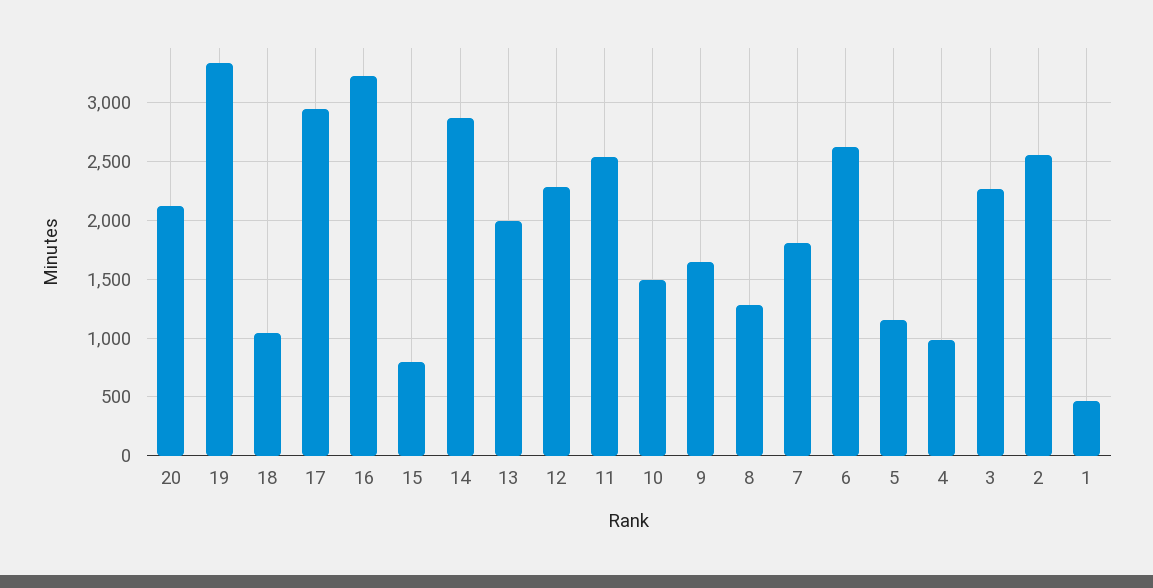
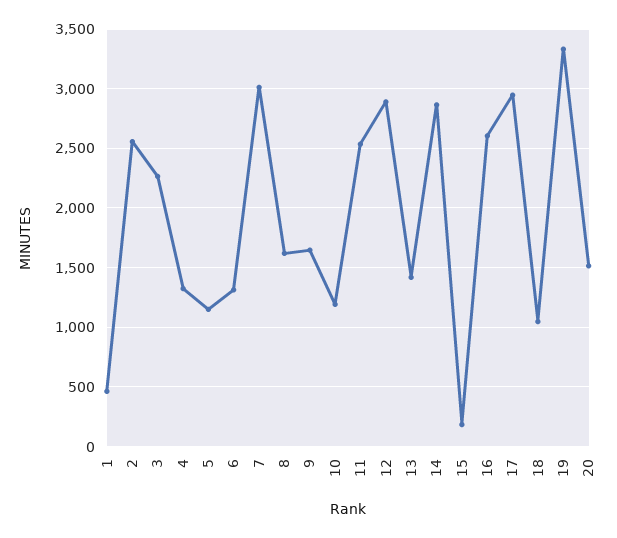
20: 2100 -> 1500
16: 3200 -> 2600
15: 800 -> 200
13: 2000 -> 1400
12: 2300 -> 2900
10: 1500 -> 1200
8: 1300 -> 1600
7: 1800 -> 3000
6: 2600 -> 1300
4: 1000 -> 1300

